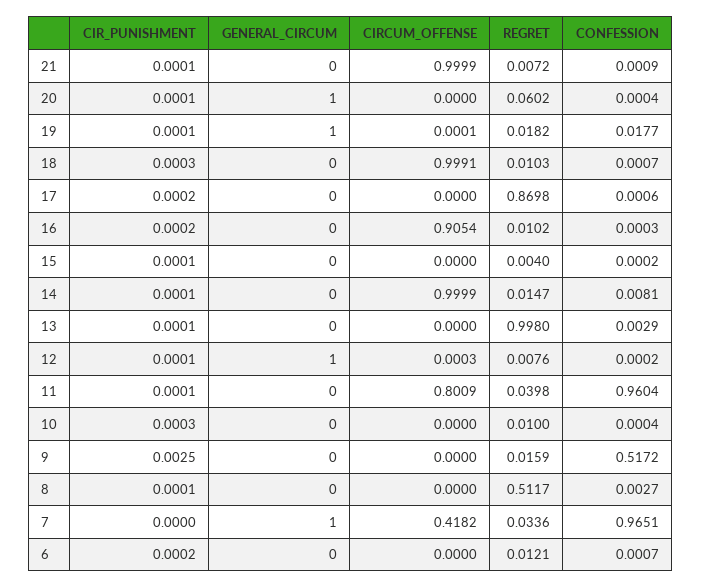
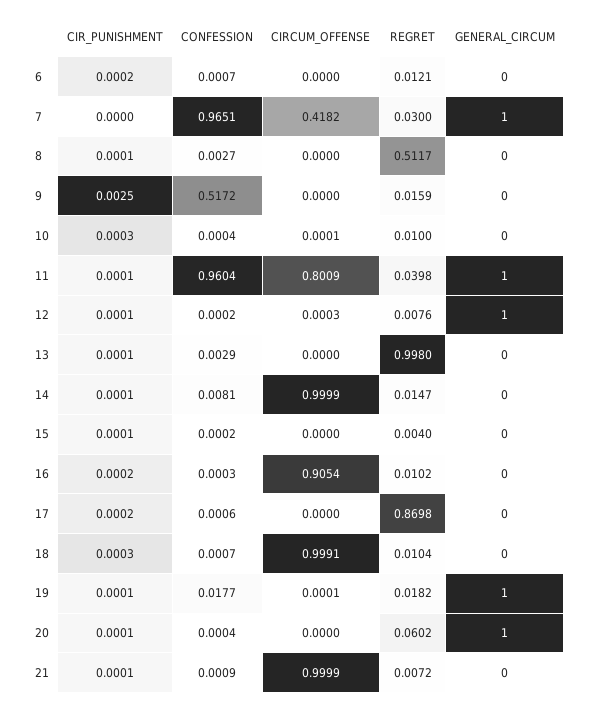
REGRET, 18: 0.0103 -> 0.0104
GENERAL_CIRCUM, 11: 0 -> 1
CIRCUM_OFFENSE, 10: 0 -> 0.0001
REGRET, 7: 0.0336 -> 0.03

